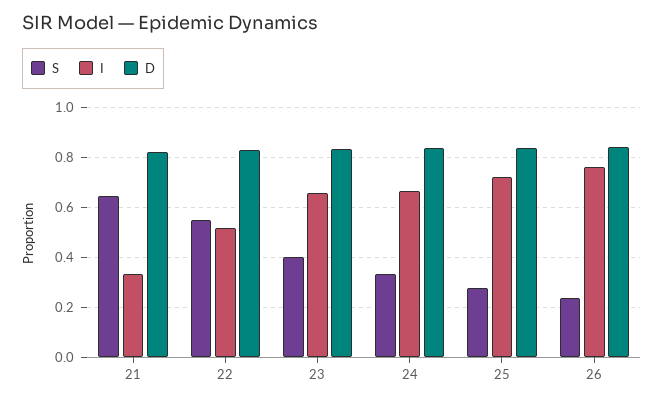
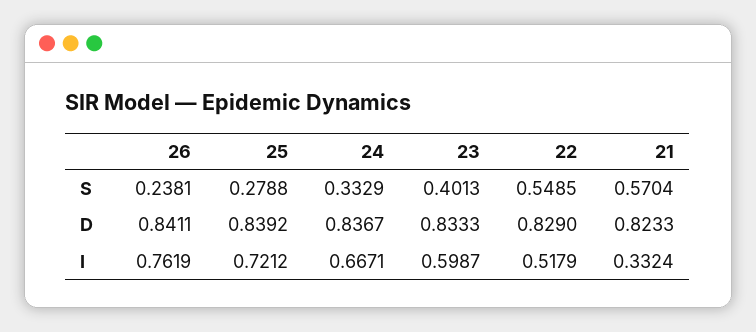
S, 21: 0.65 -> 0.5704
I, 23: 0.65 -> 0.5987

